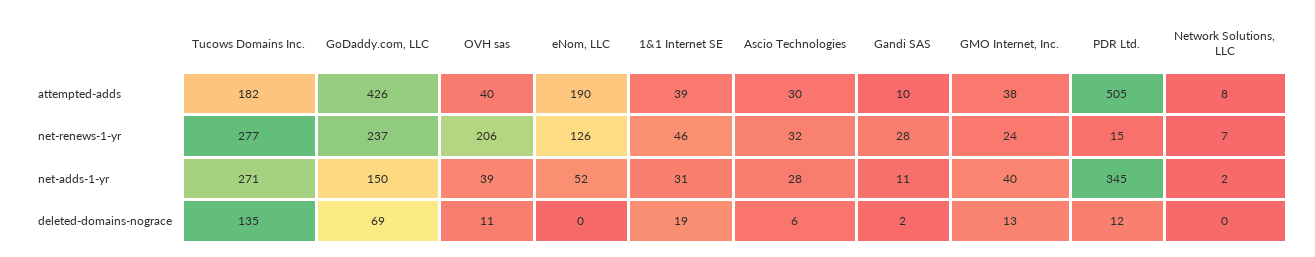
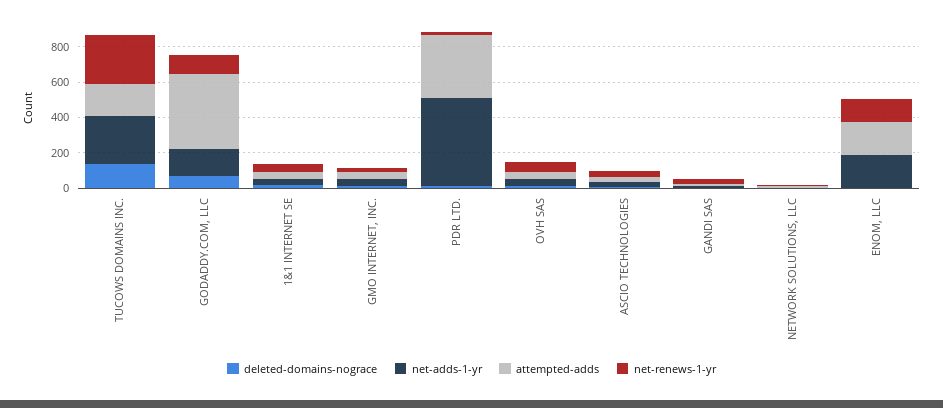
attempted-adds, PDR Ltd.: 505 -> 350
net-renews-1-yr, GoDaddy.com, LLC: 237 -> 100
net-renews-1-yr, OVH sas: 206 -> 50
net-adds-1-yr, eNom, LLC: 52 -> 200
net-adds-1-yr, PDR Ltd.: 345 -> 500

